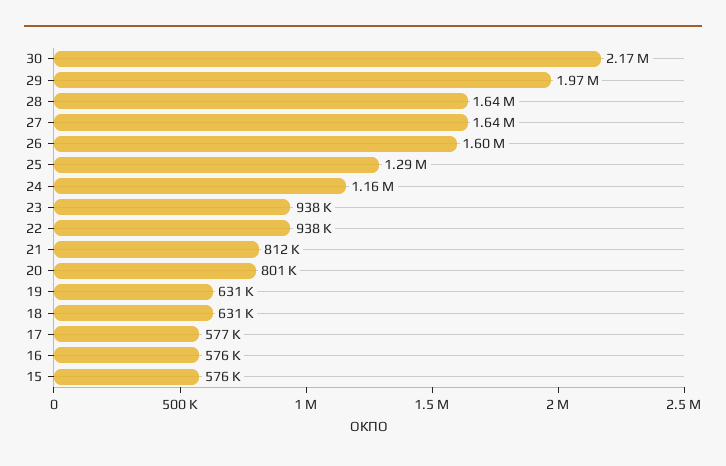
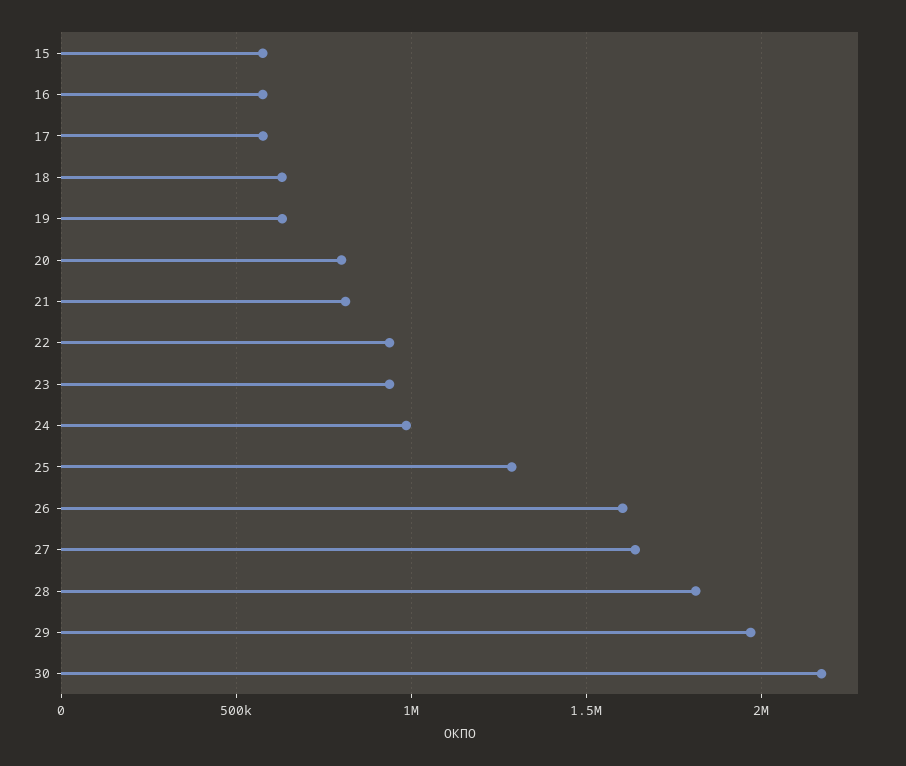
28: 1640000 -> 1800000
24: 1160000 -> 1000000

